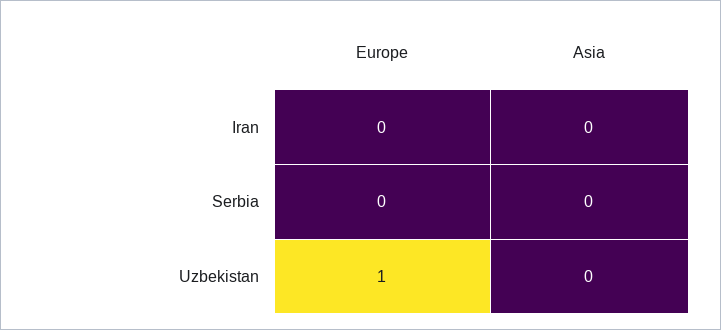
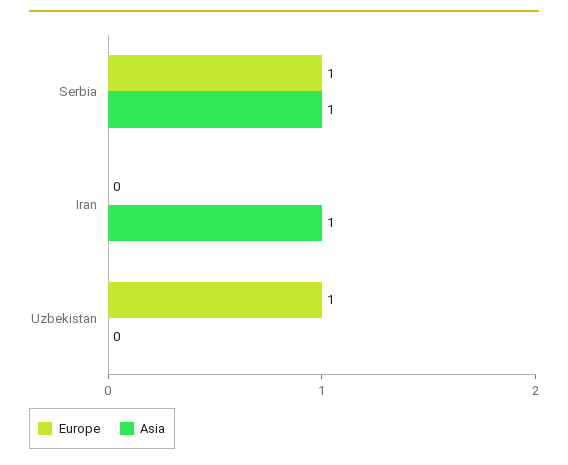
Asia, Iran: 0 -> 1
Europe, Serbia: 0 -> 1
Asia, Serbia: 0 -> 1

